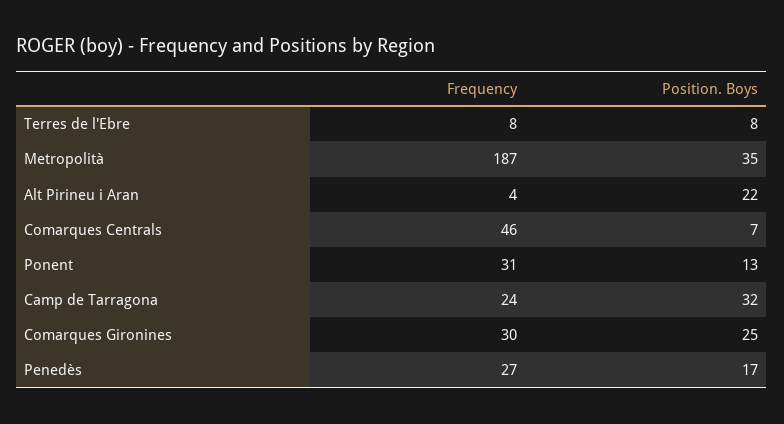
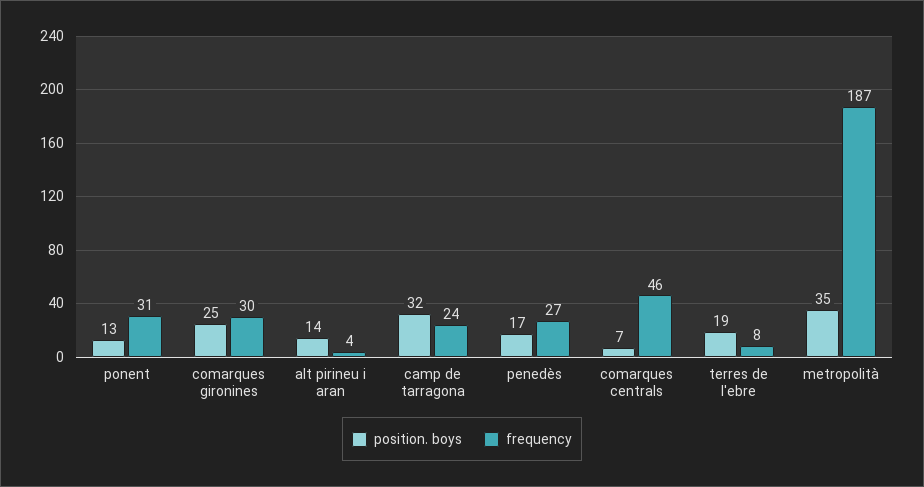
Position. Boys, Terres de l'Ebre: 8 -> 19
Position. Boys, Alt Pirineu i Aran: 22 -> 14

